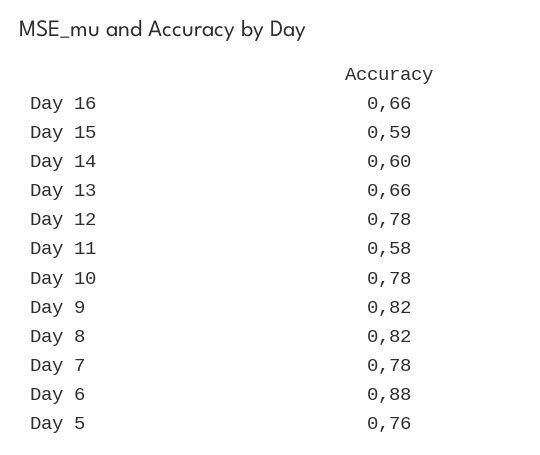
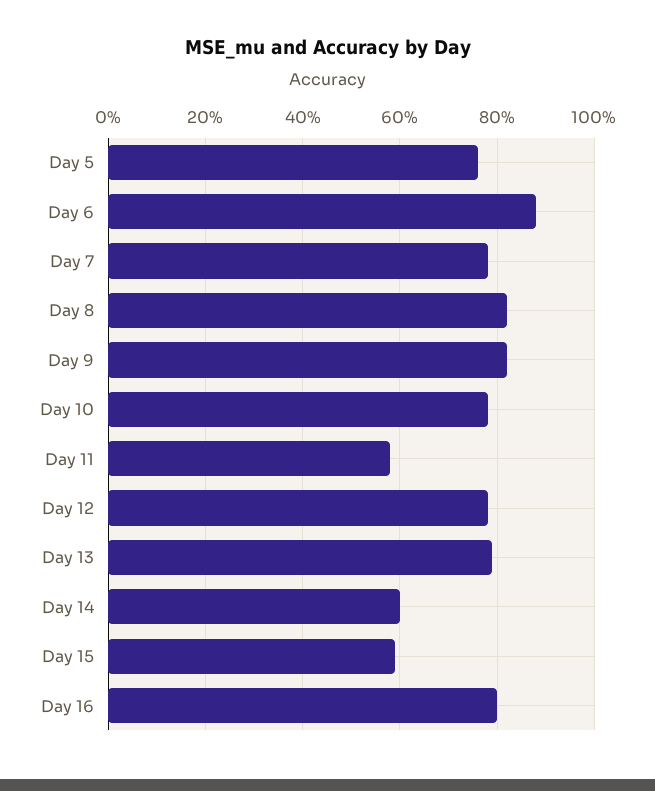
Day 16: 0.66 -> 0.8
Day 13: 0.66 -> 0.8

